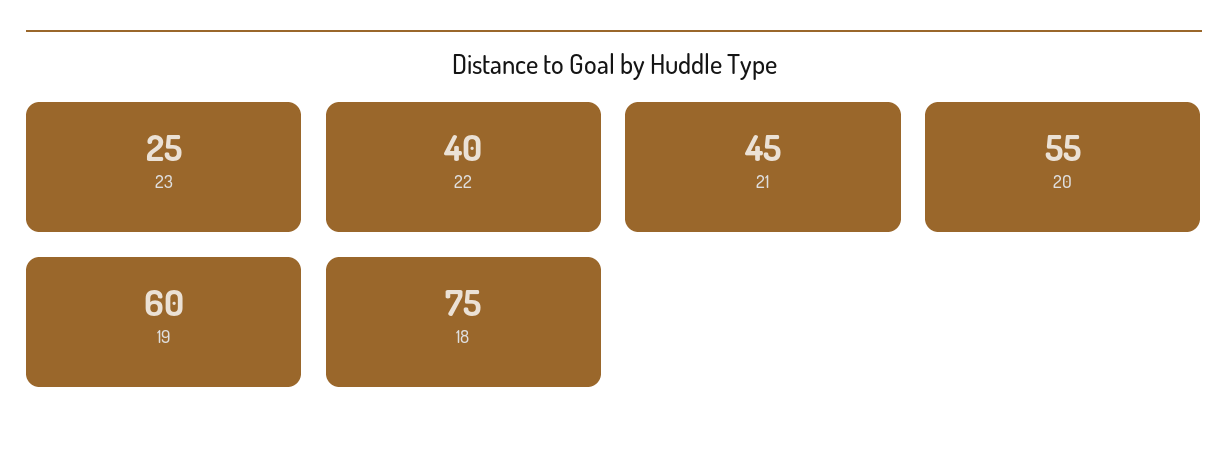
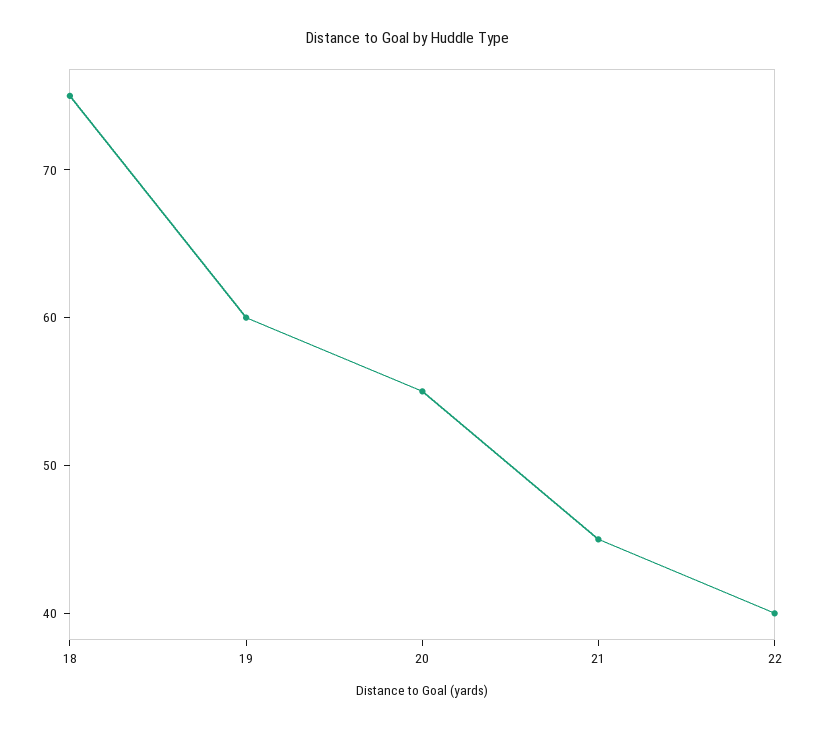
23: 25 -> none

